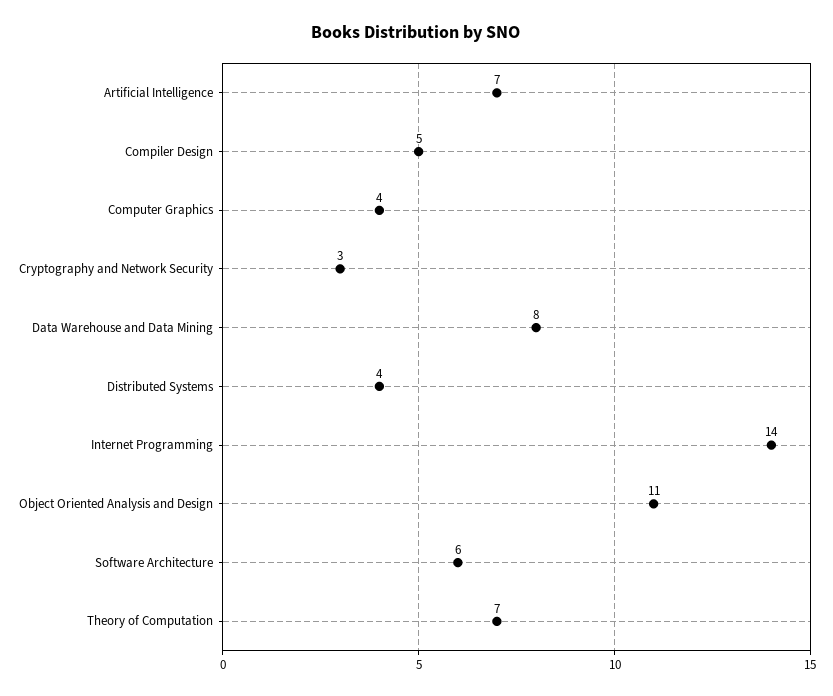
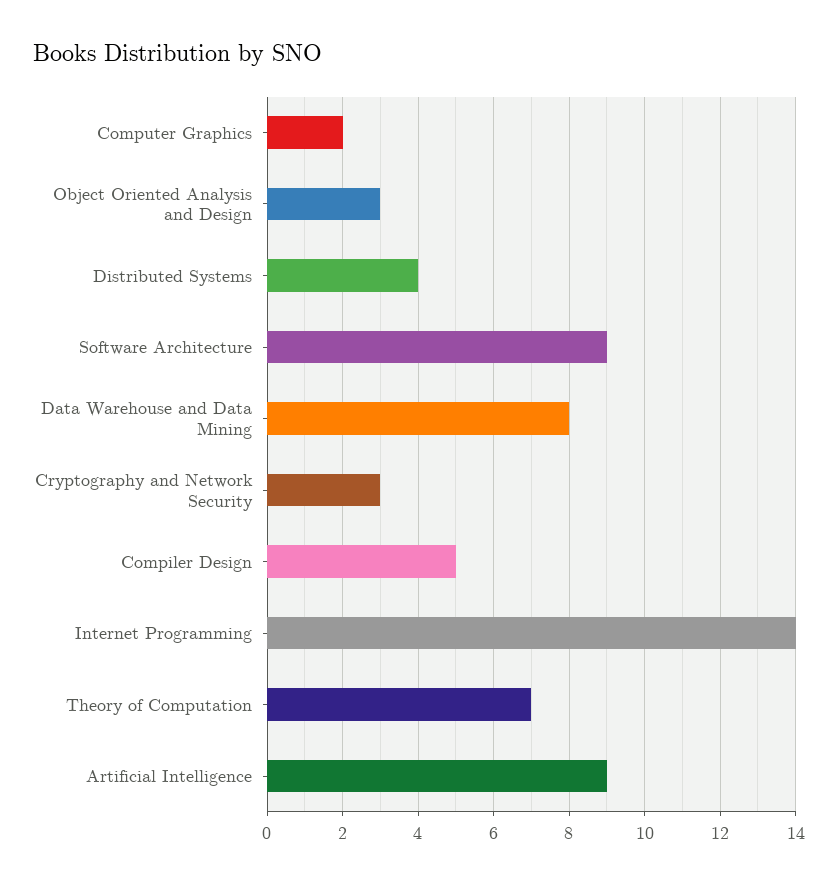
Artificial Intelligence: 7 -> 9
Computer Graphics: 4 -> 2
Object Oriented Analysis and Design: 11 -> 3
Software Architecture: 6 -> 9

